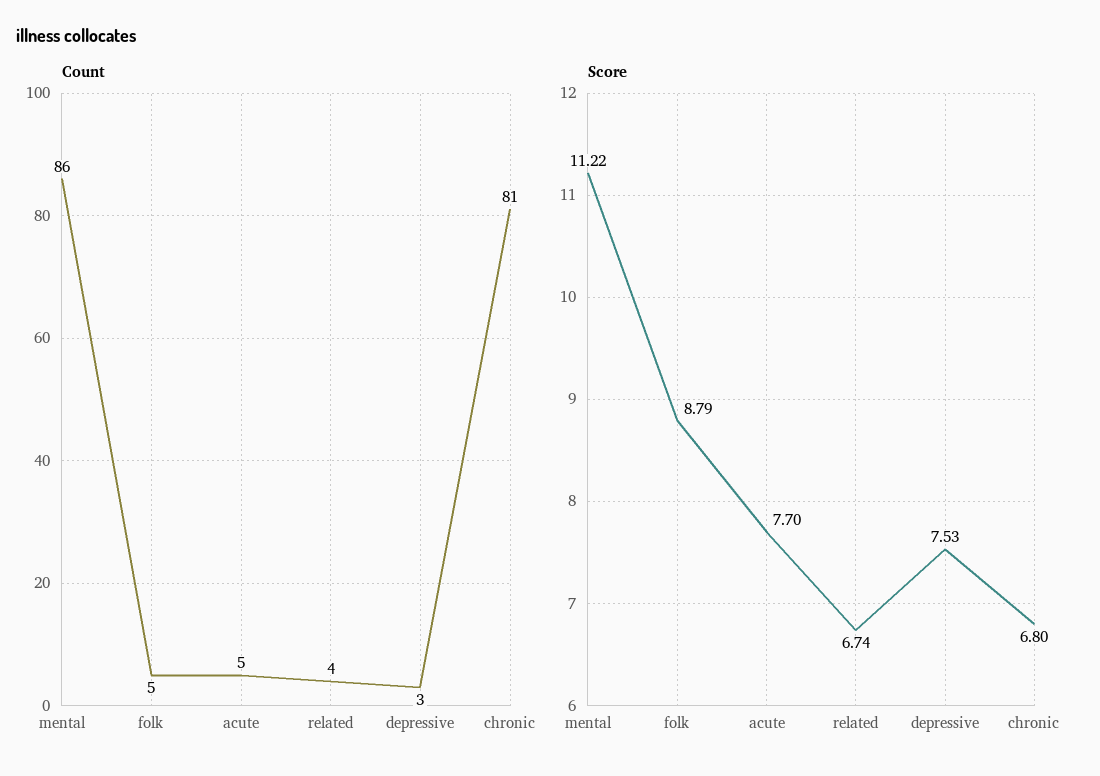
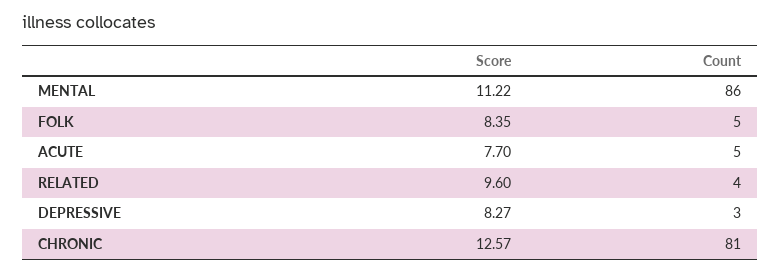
Score, folk: 8.79 -> 8.35
Score, related: 6.74 -> 9.6
Score, depressive: 7.53 -> 8.27
Score, chronic: 6.8 -> 12.57

